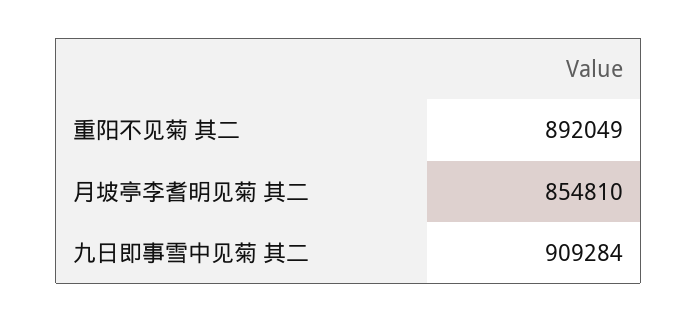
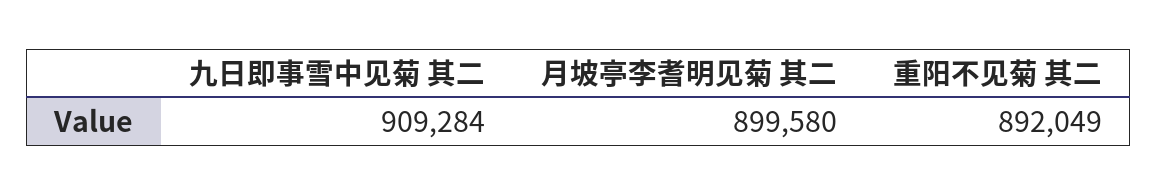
月坡亭李耆明见菊 其二: 854810 -> 899580

